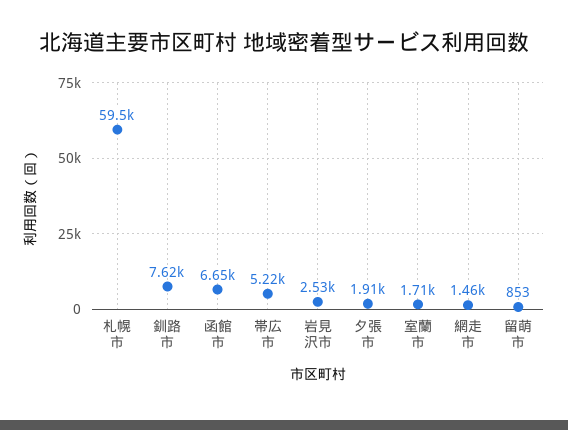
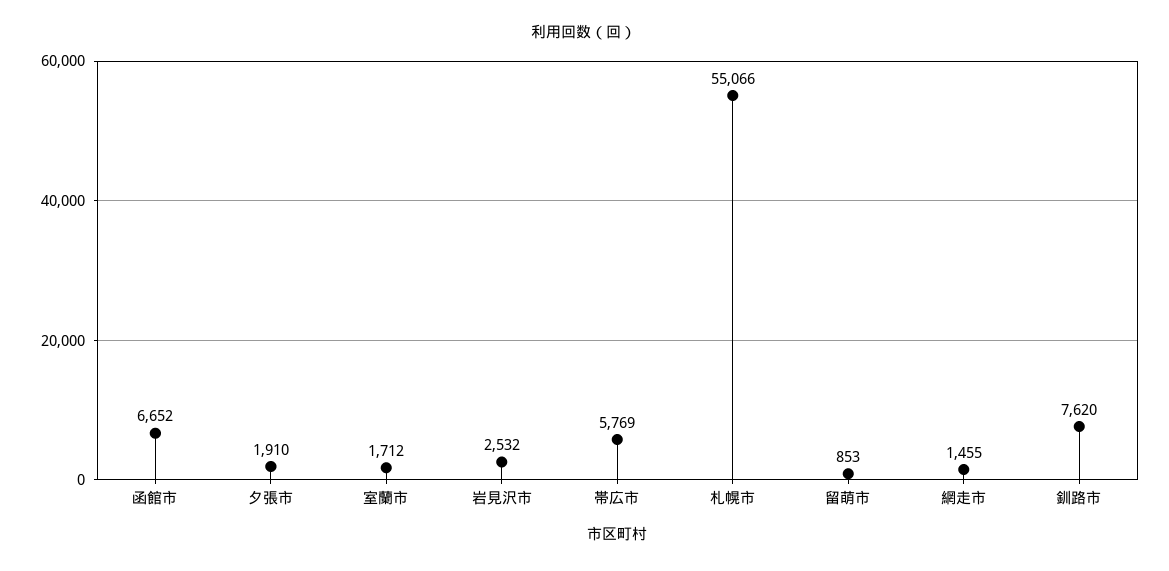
札幌市: 59500 -> 55066
帯広市: 5220 -> 5769

